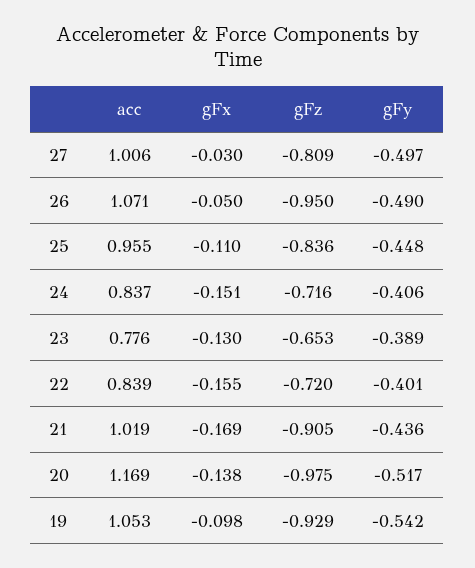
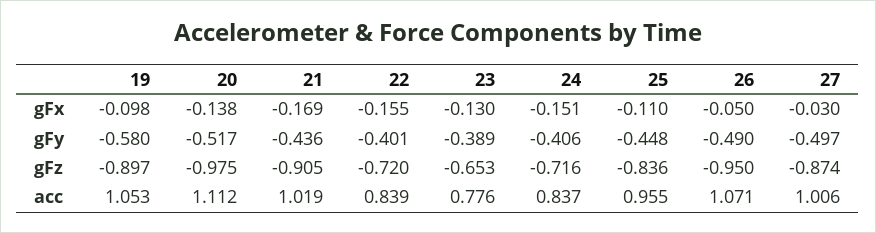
gFz, 27: -0.809 -> -0.874
acc, 20: 1.169 -> 1.112
gFz, 19: -0.929 -> -0.897
gFy, 19: -0.542 -> -0.58

